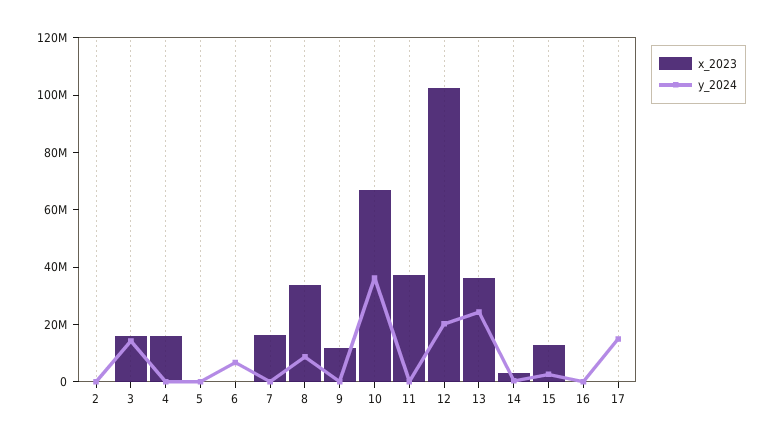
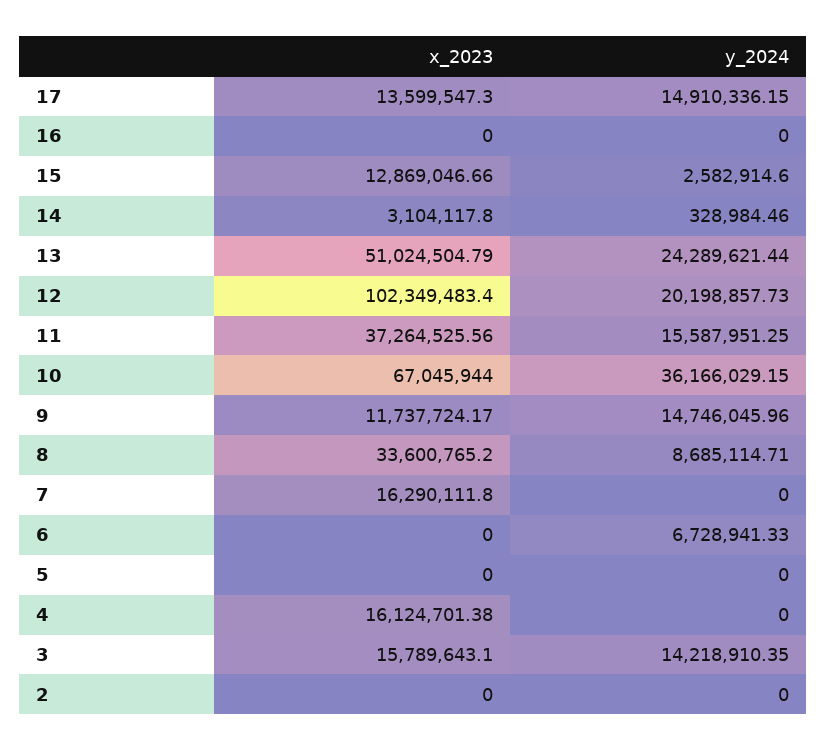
y_2024, 9: 0 -> 14746045.96
y_2024, 11: 0 -> 15587951.25
x_2023, 13: 35000000 -> 51024504.79
x_2023, 17: 0 -> 13599547.3

